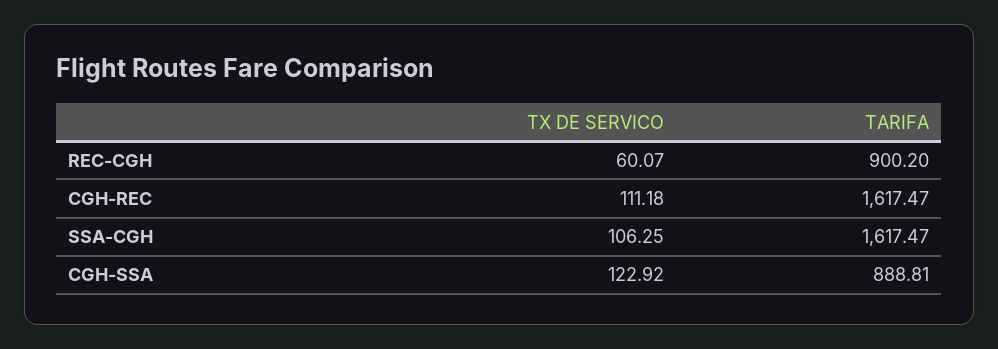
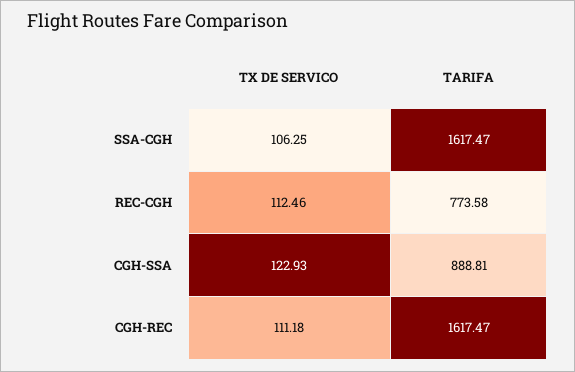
TX DE SERVICO, REC-CGH: 60.07 -> 112.46
TARIFA, REC-CGH: 900.2 -> 773.58
TX DE SERVICO, CGH-SSA: 122.92 -> 122.93

